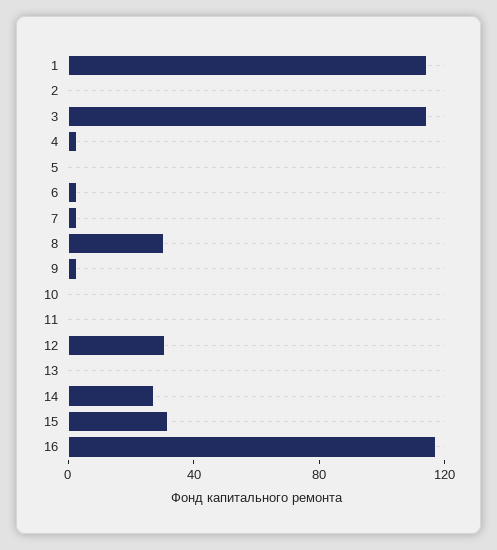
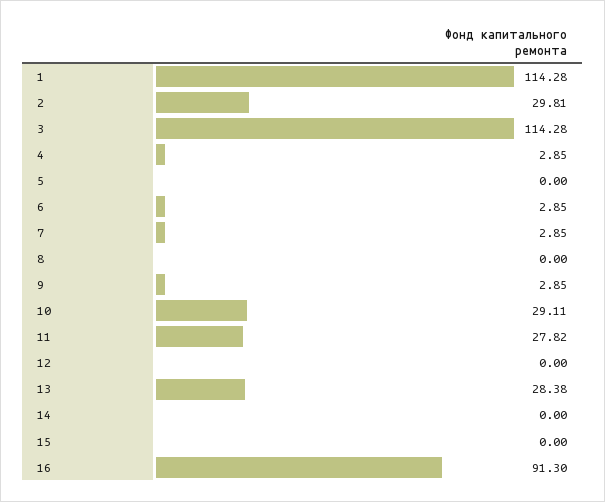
2: 0 -> 29.81
8: 30 -> 0
10: 0 -> 29.11
11: 0 -> 27.82
12: 30 -> 0
13: 0 -> 28.38
14: 30 -> 0
15: 30 -> 0
16: 120 -> 91.3

